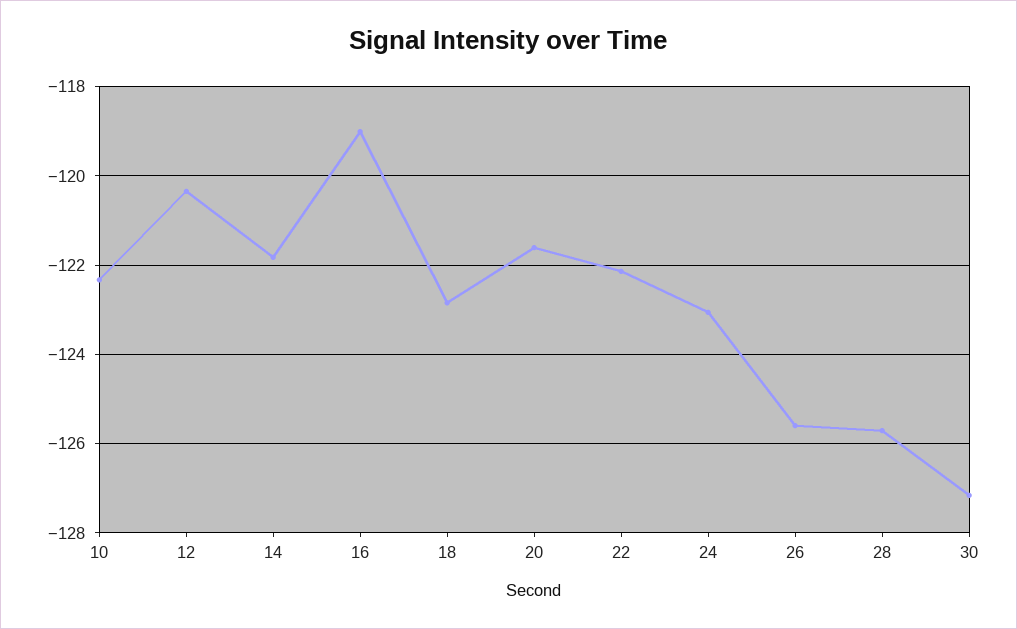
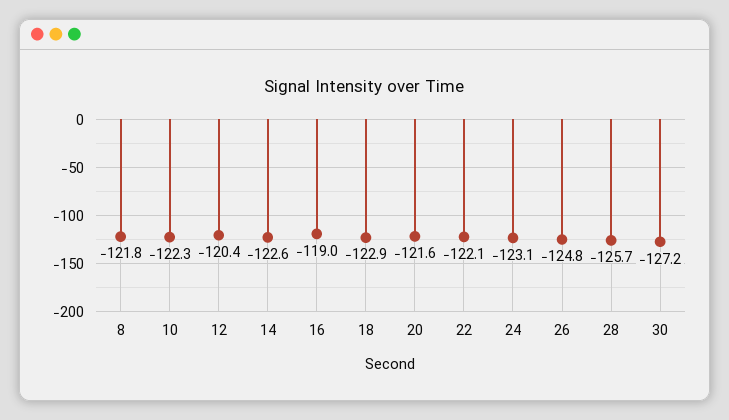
14: -121.8 -> -122.6
26: -125.6 -> -124.8
8: none -> -121.8

